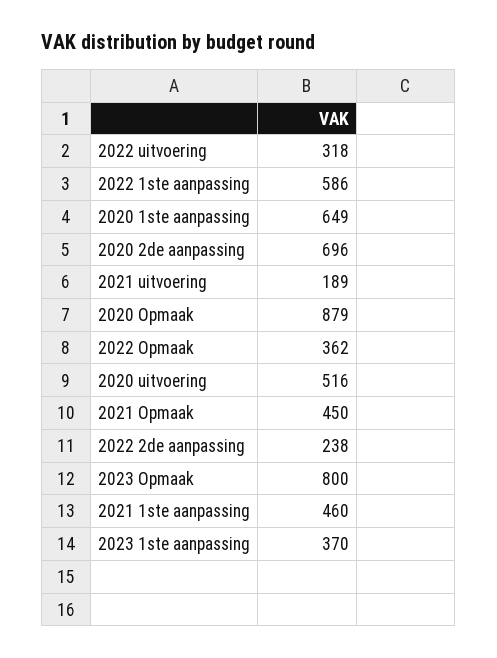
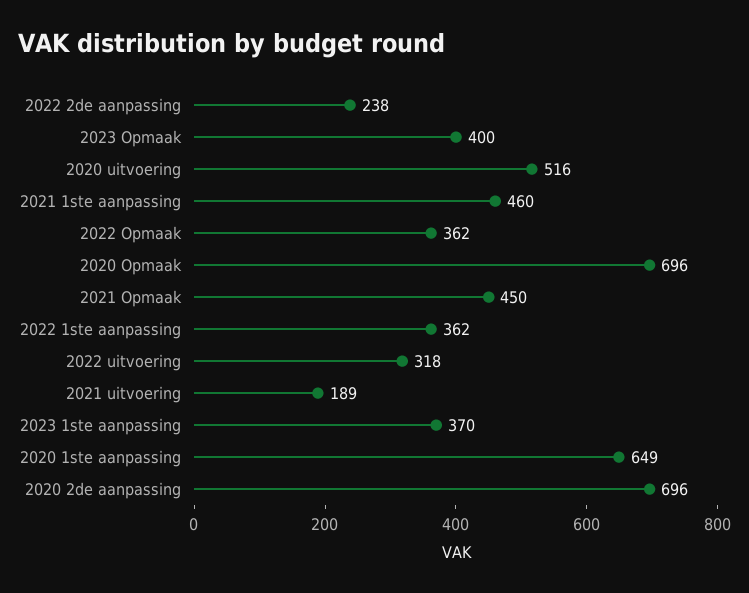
2022 1ste aanpassing: 586 -> 362
2020 Opmaak: 879 -> 696
2023 Opmaak: 800 -> 400

